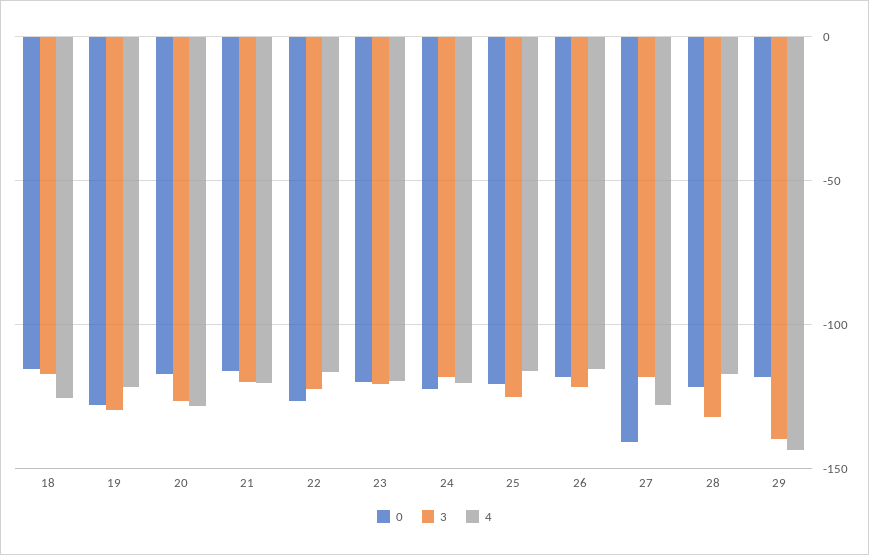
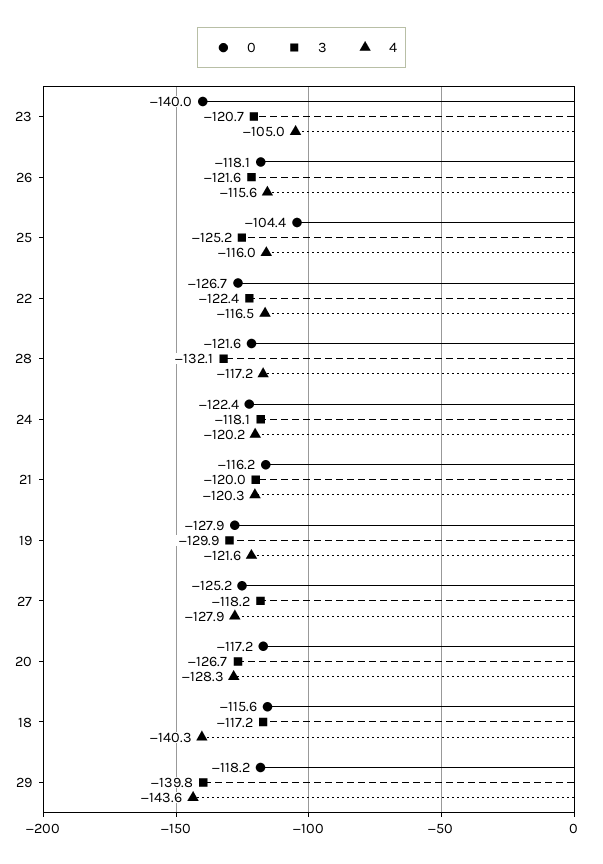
4, 18: -125 -> -140.3
0, 23: -120 -> -140
4, 23: -120 -> -105
0, 25: -120 -> -104.4
0, 27: -140 -> -125.2

